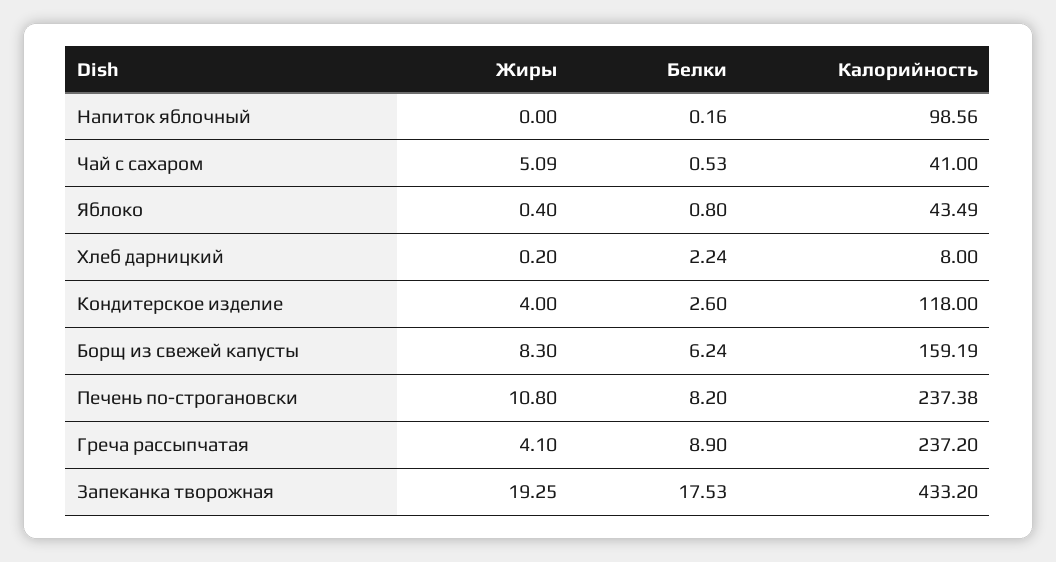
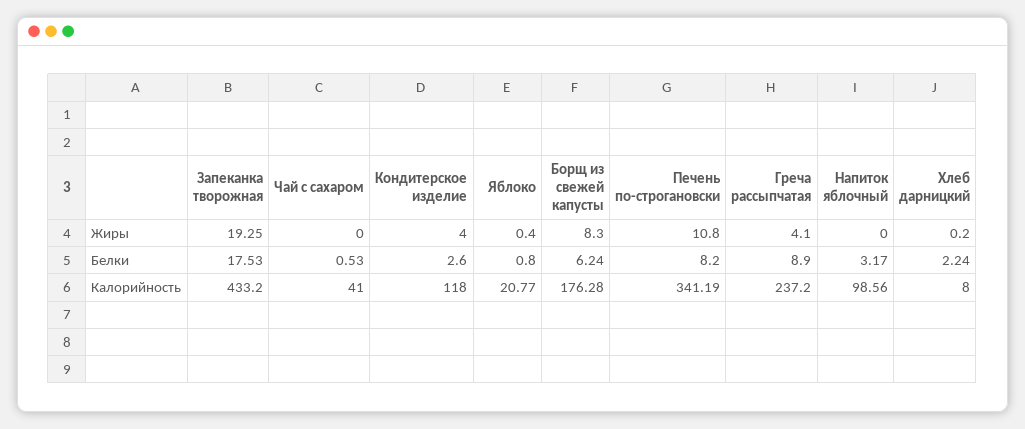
Белки, Напиток яблочный: 0.16 -> 3.17
Жиры, Чай с сахаром: 5.09 -> 0
Калорийность, Яблоко: 43.49 -> 20.77
Калорийность, Борщ из свежей капусты: 159.19 -> 176.28
Калорийность, Печень по-строгановски: 237.38 -> 341.19

